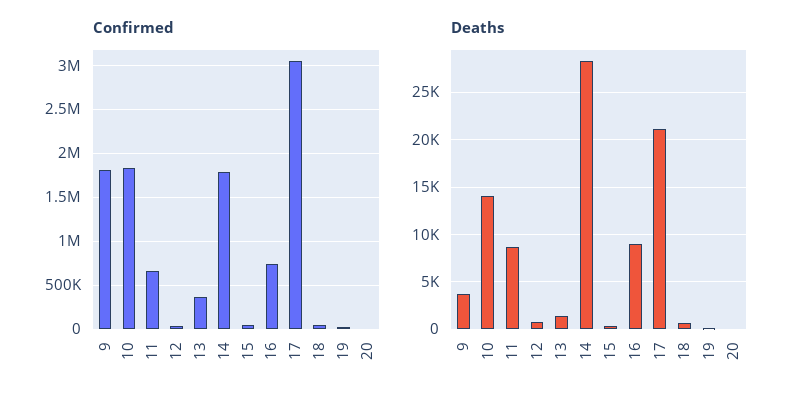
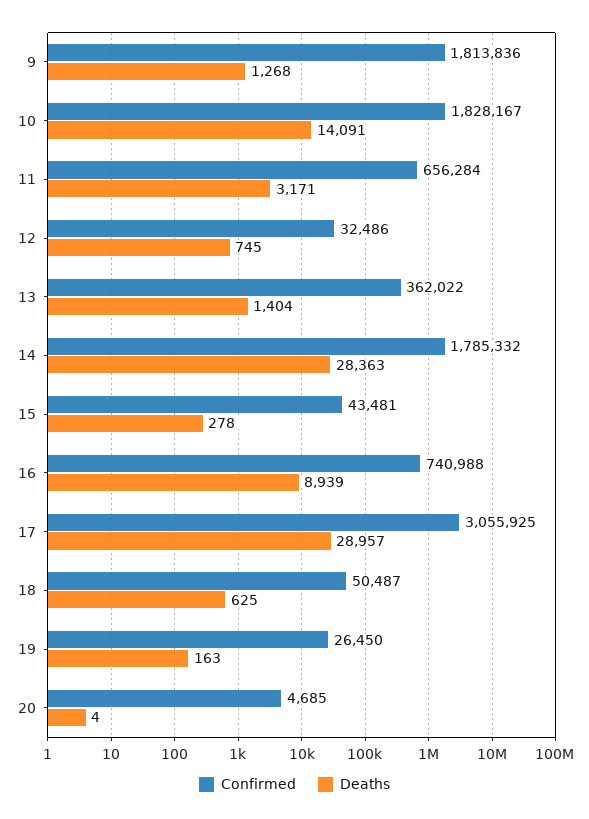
Deaths, 9: 4000 -> 1268
Deaths, 11: 9000 -> 3171
Deaths, 17: 21000 -> 28957

